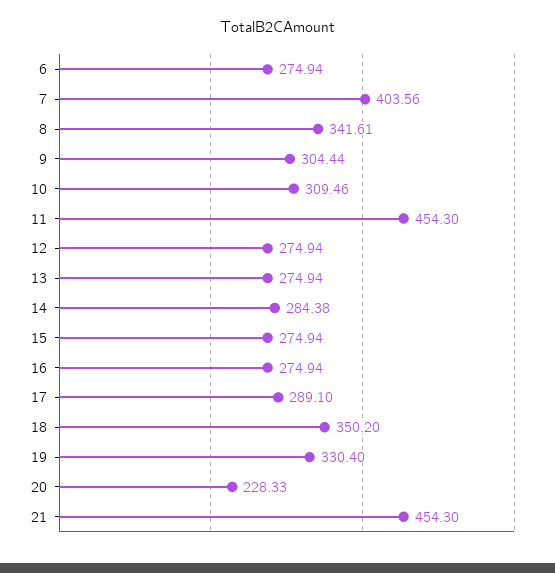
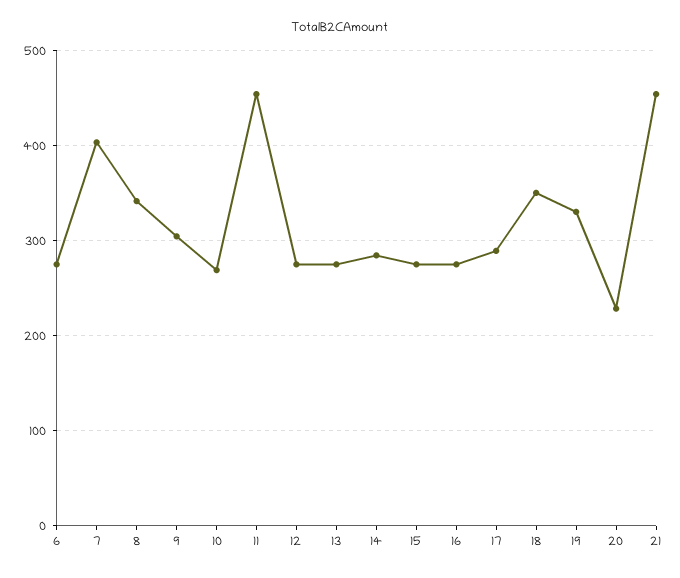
10: 309.46 -> 270

